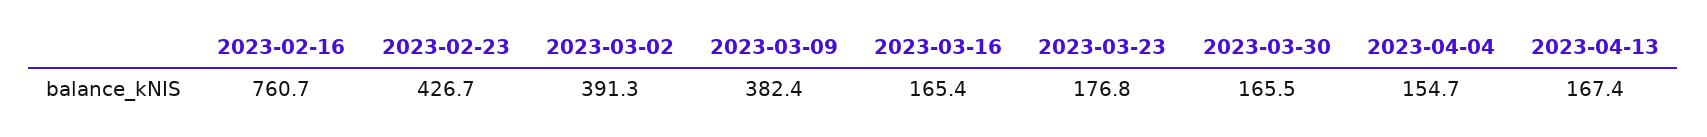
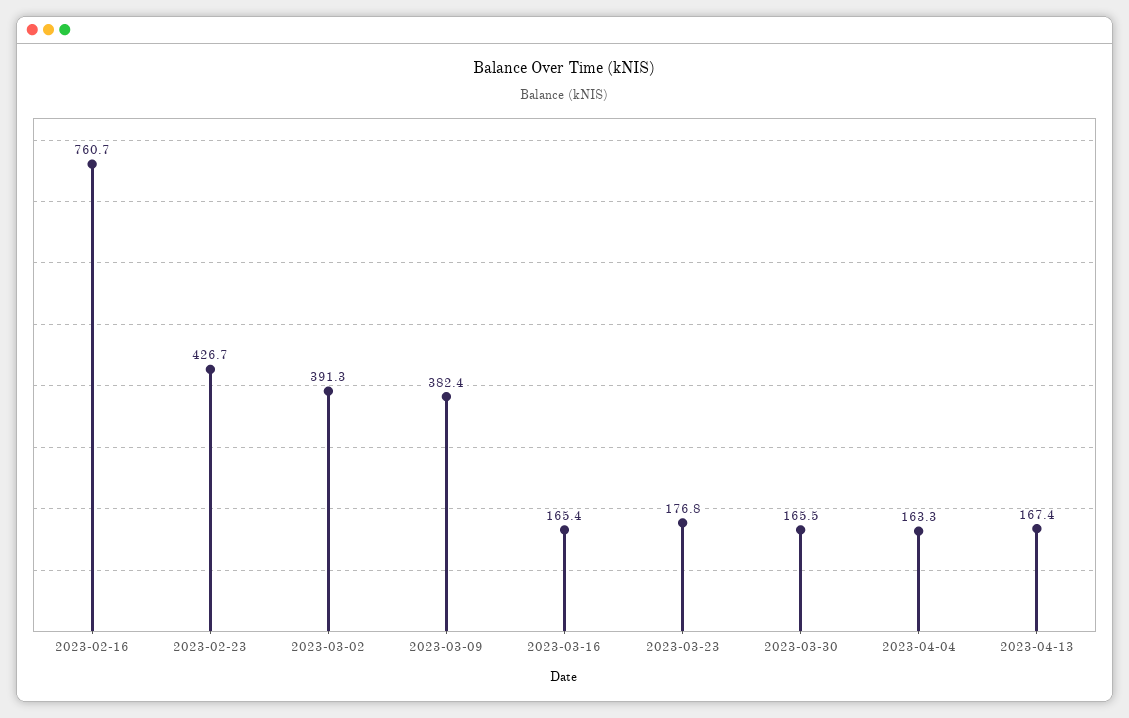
2023-04-04: 154.7 -> 163.3

